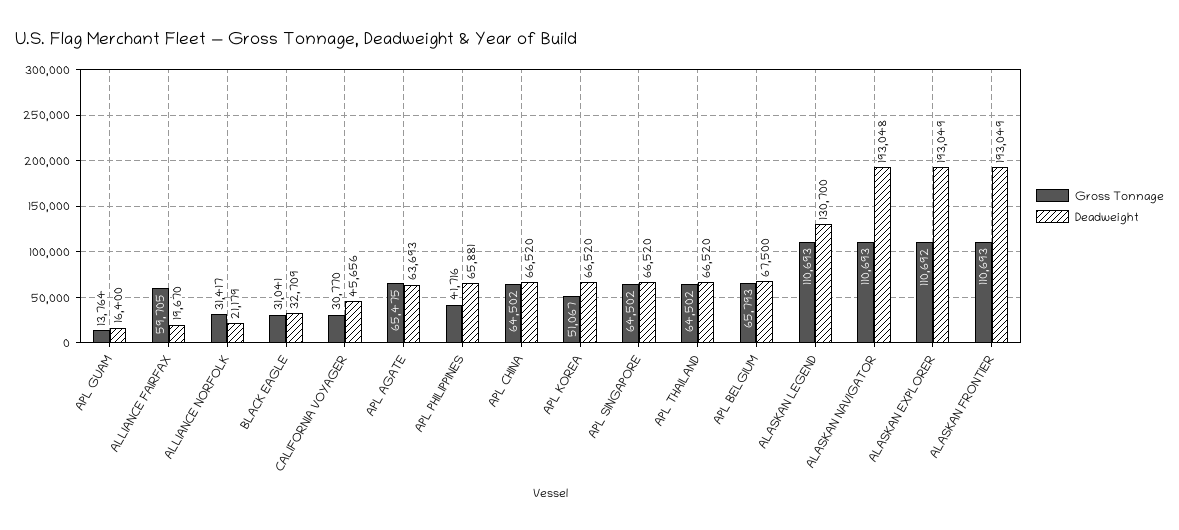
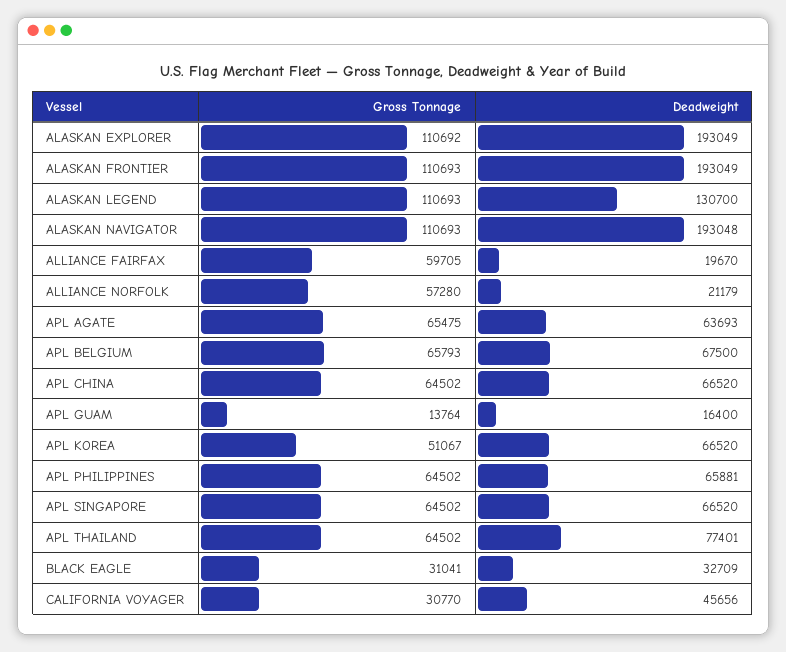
Gross Tonnage, ALLIANCE NORFOLK: 31417 -> 57280
Gross Tonnage, APL PHILIPPINES: 41716 -> 64502
Deadweight, APL THAILAND: 66520 -> 77401

